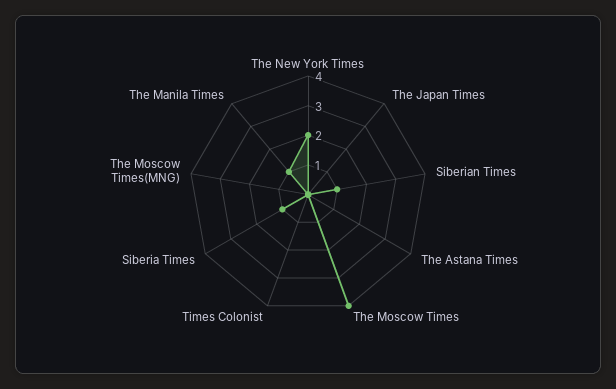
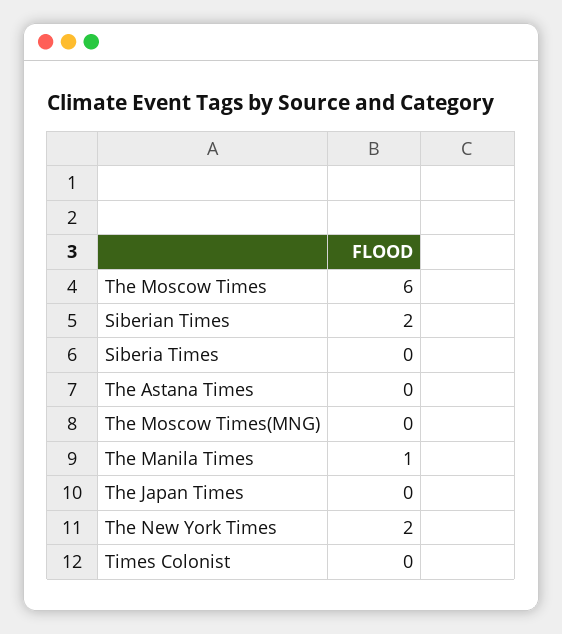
Siberian Times: 1 -> 2
The Moscow Times: 4 -> 6
Siberia Times: 1 -> 0

